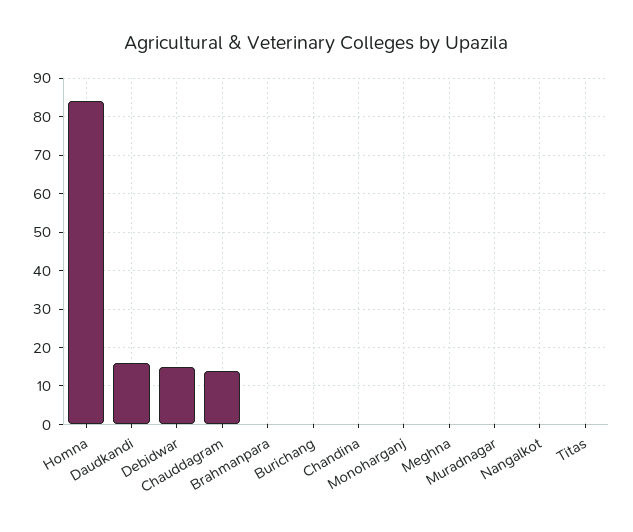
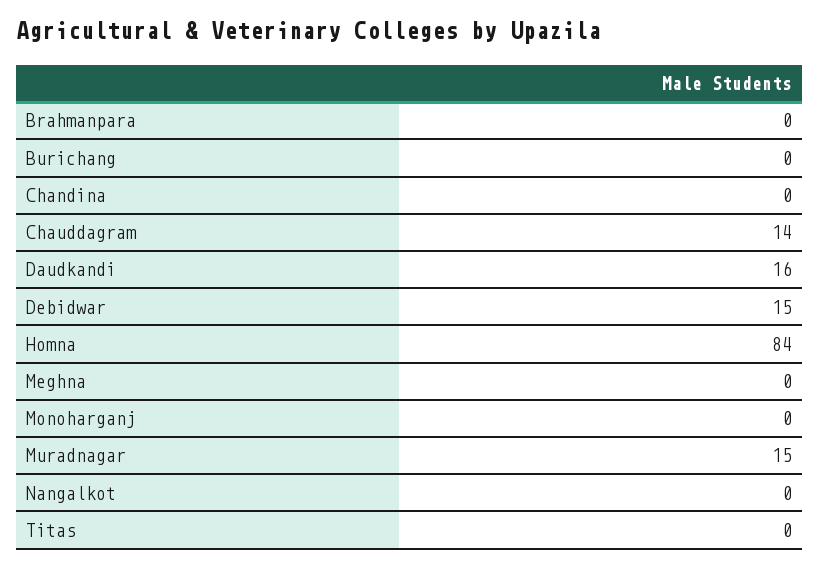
Muradnagar: 0 -> 15

